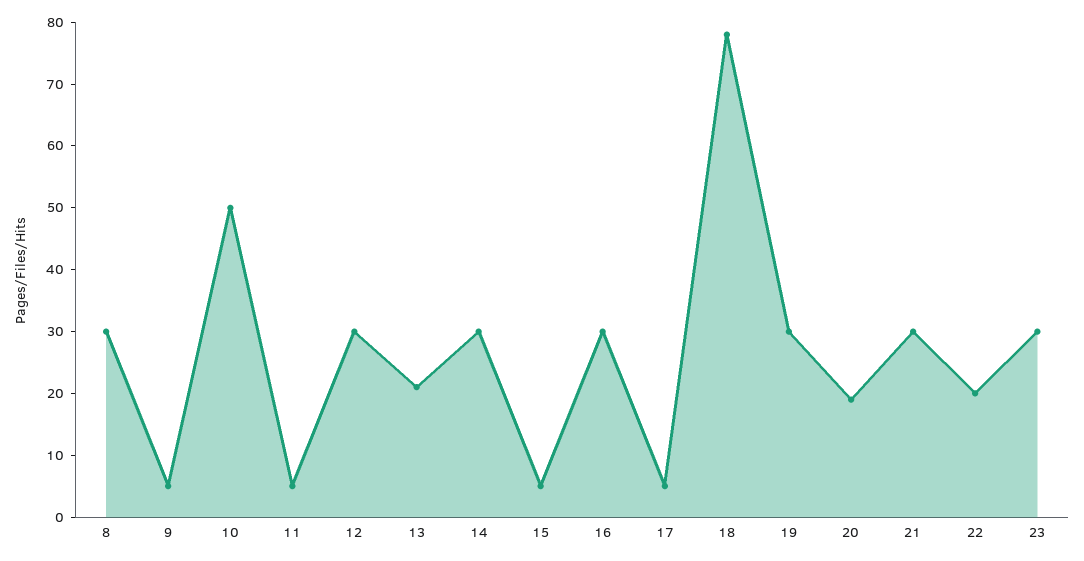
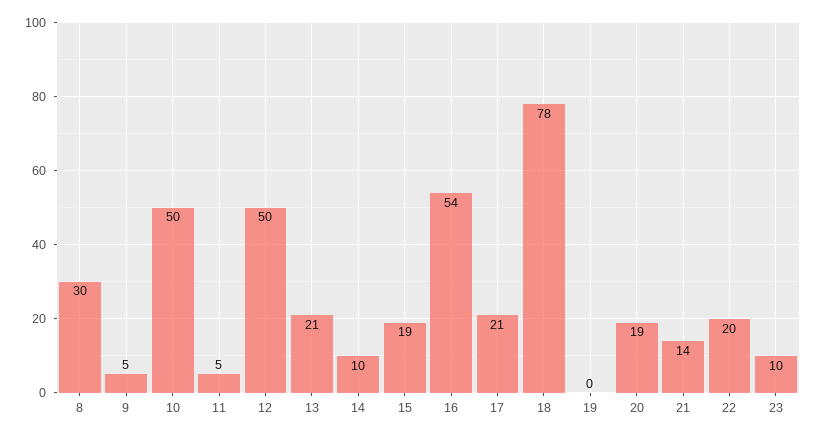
12: 30 -> 50
14: 30 -> 10
15: 5 -> 19
16: 30 -> 54
17: 5 -> 21
19: 30 -> 0
21: 30 -> 14
23: 30 -> 10

